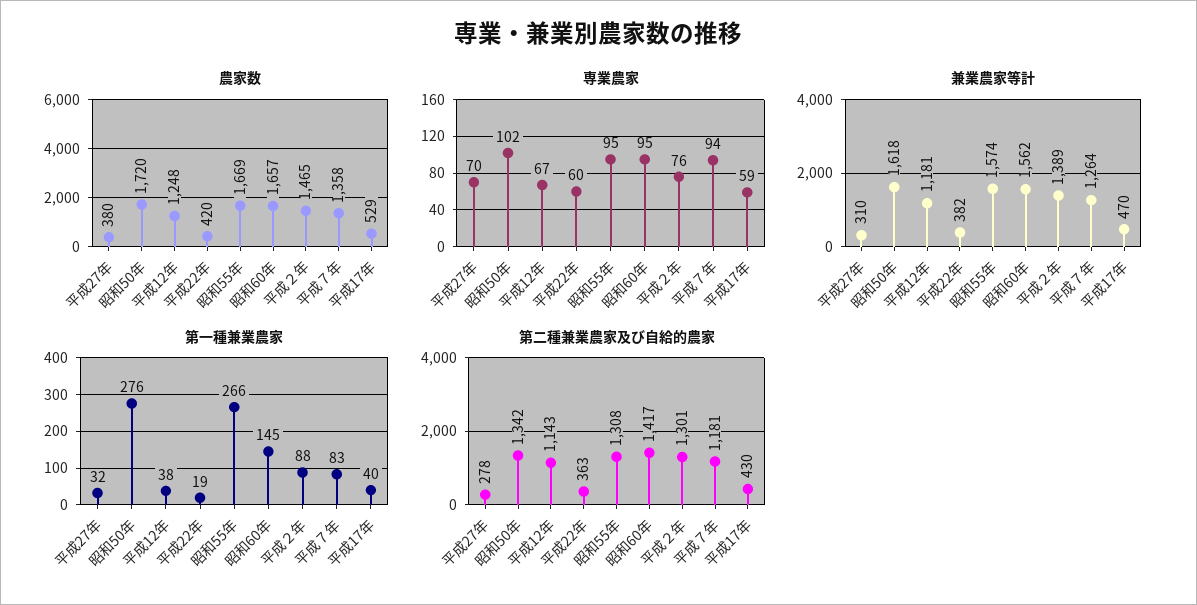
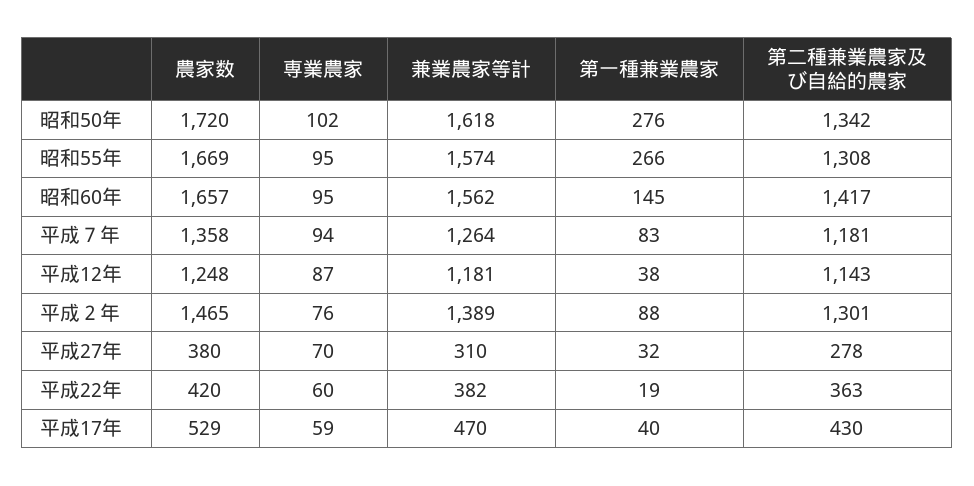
専業農家, 平成12年: 67 -> 87

